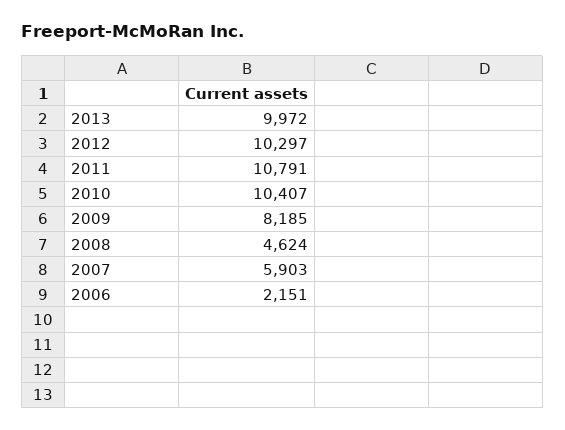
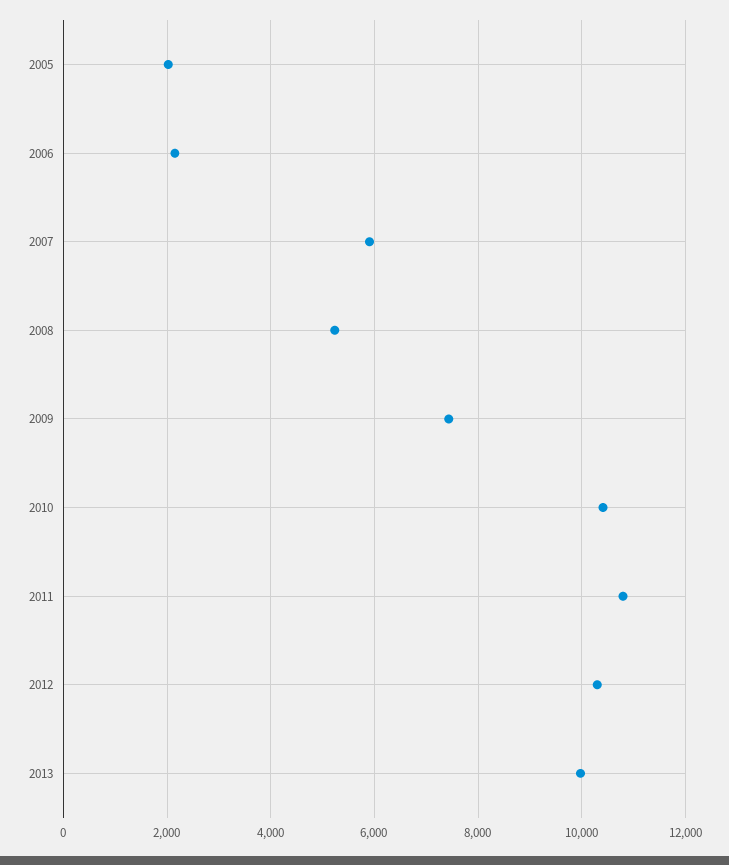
2009: 8185 -> 7400
2008: 4624 -> 5200
2005: none -> 2000

